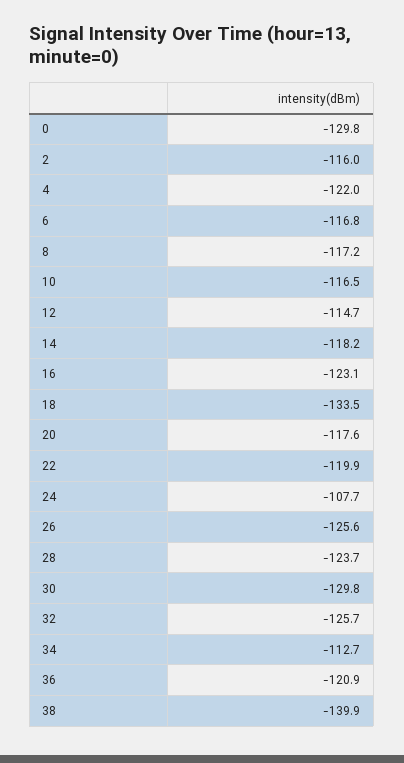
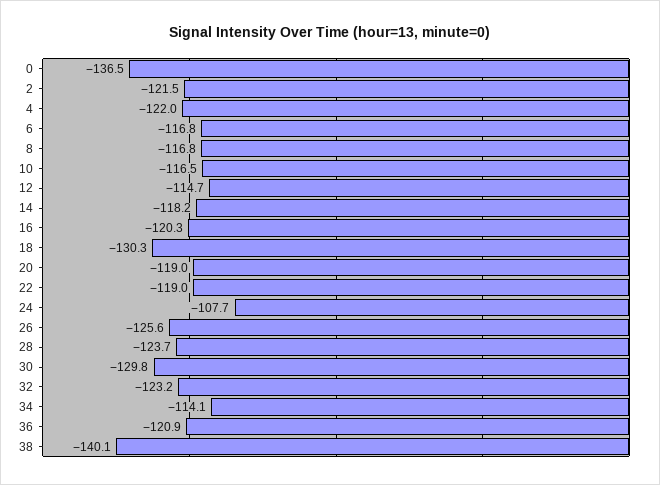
0: -129.8 -> -136.5
2: -116 -> -121.5
8: -117.2 -> -116.8
16: -123.1 -> -120.3
18: -133.5 -> -130.3
20: -117.6 -> -119
22: -119.9 -> -119
32: -125.7 -> -123.2
34: -112.7 -> -114.1
38: -139.9 -> -140.1

